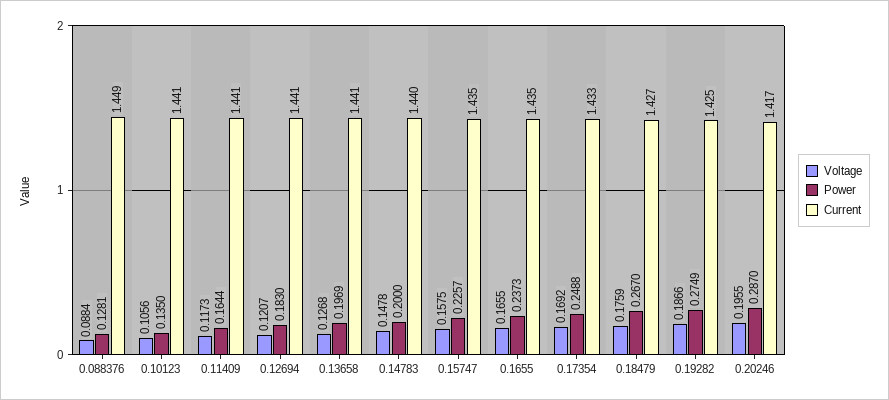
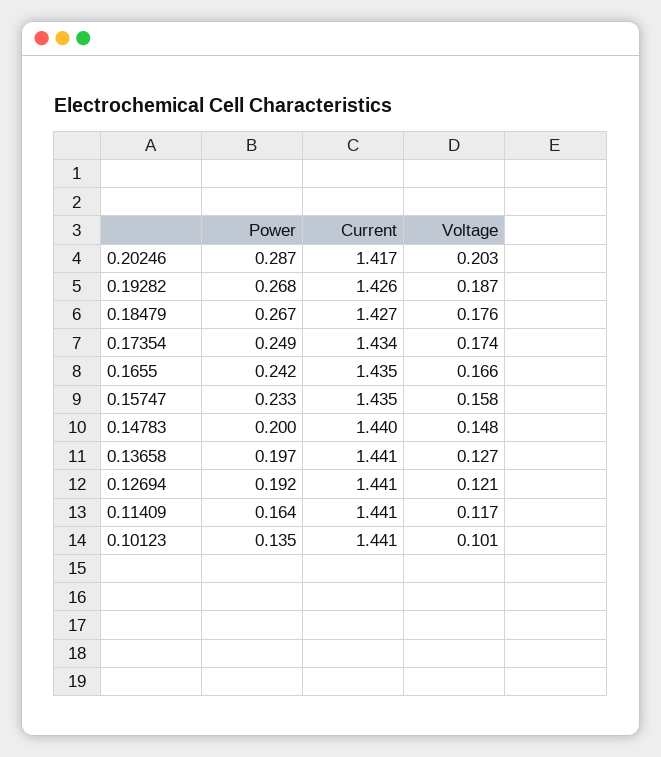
Voltage, 0.088376: 0.0884 -> none
Power, 0.088376: 0.1281 -> none
Current, 0.088376: 1.449 -> none
Voltage, 0.10123: 0.1056 -> 0.101
Power, 0.12694: 0.183 -> 0.192
Power, 0.15747: 0.2257 -> 0.233
Power, 0.1655: 0.2373 -> 0.242
Voltage, 0.17354: 0.1692 -> 0.174
Current, 0.17354: 1.433 -> 1.434
Power, 0.19282: 0.2749 -> 0.268
Current, 0.19282: 1.425 -> 1.426
Voltage, 0.20246: 0.1955 -> 0.203

